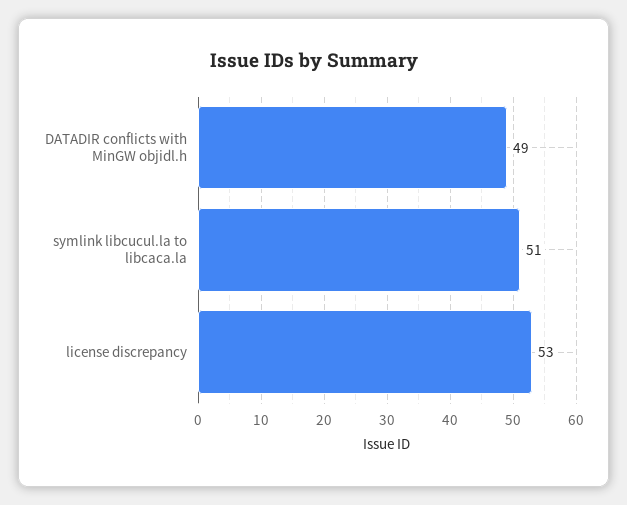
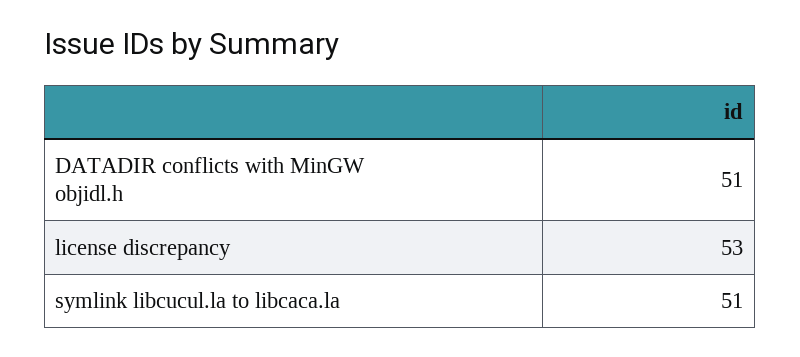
DATADIR conflicts with MinGW objidl.h: 49 -> 51

